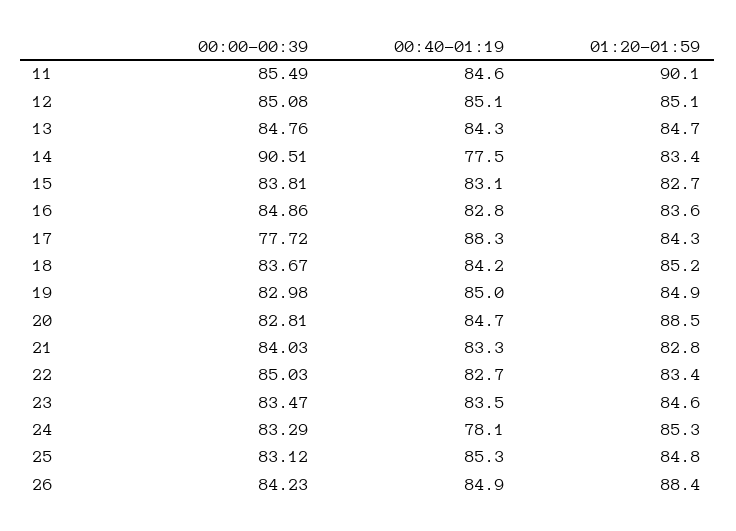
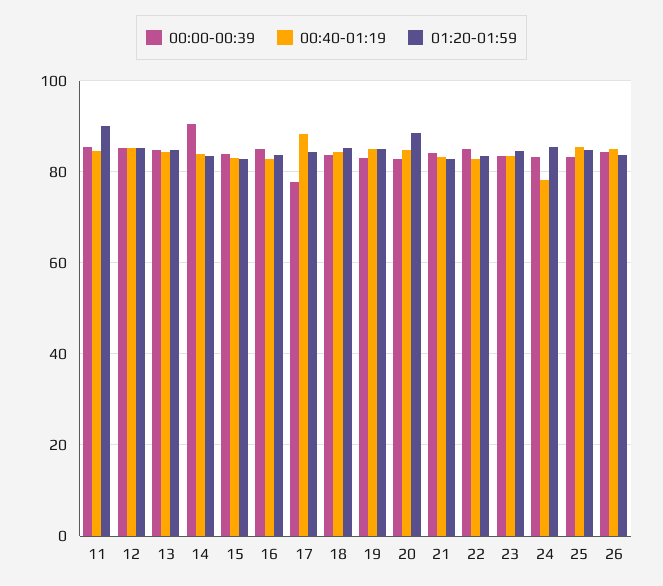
00:40-01:19, 14: 77.5 -> 84
01:20-01:59, 26: 88.4 -> 84

